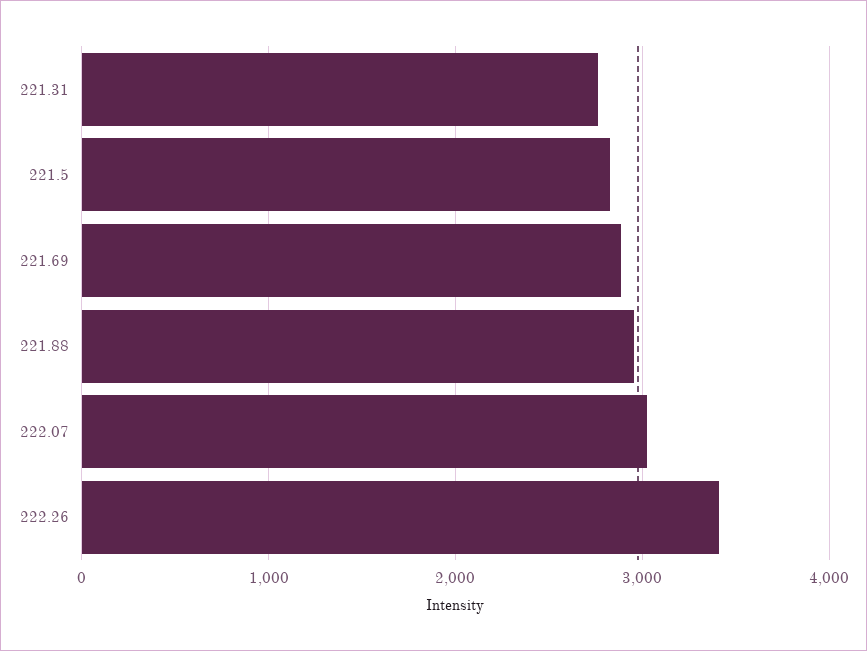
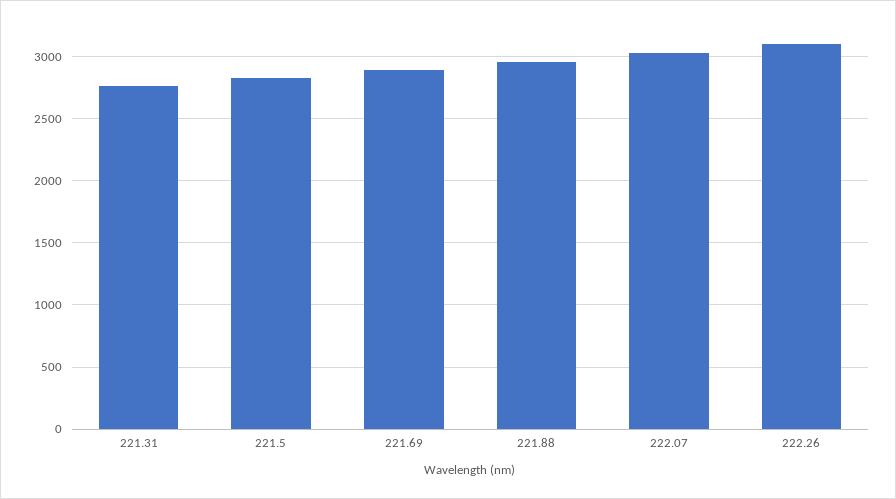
222.26: 3400 -> 3100

